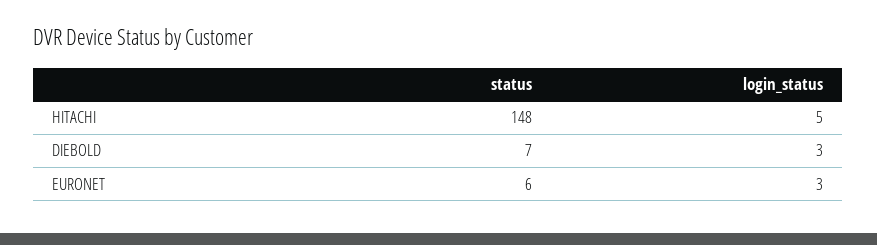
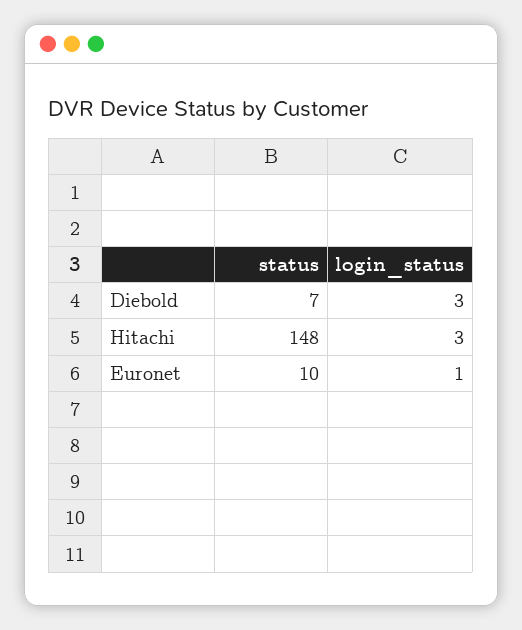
login_status, HITACHI: 5 -> 3
status, EURONET: 6 -> 10
login_status, EURONET: 3 -> 1

